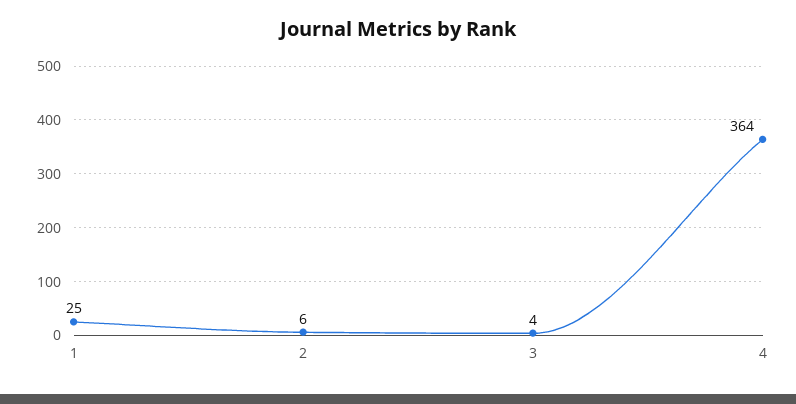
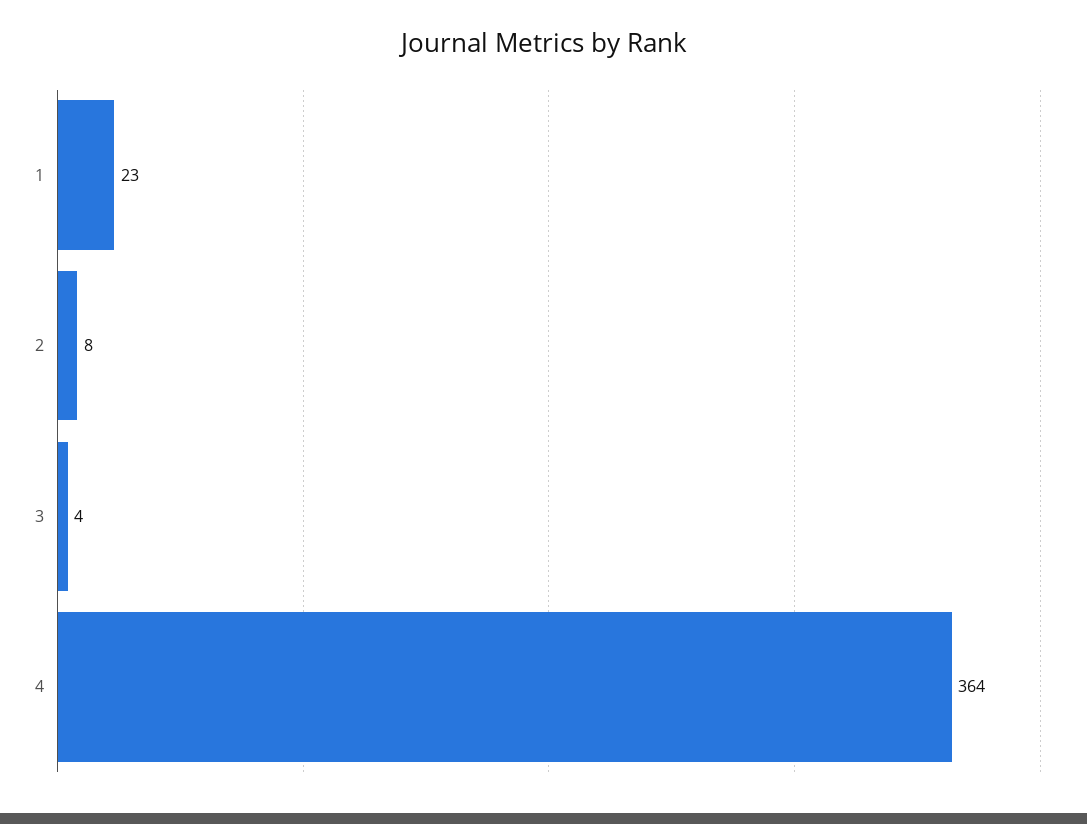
1: 25 -> 23
2: 6 -> 8

